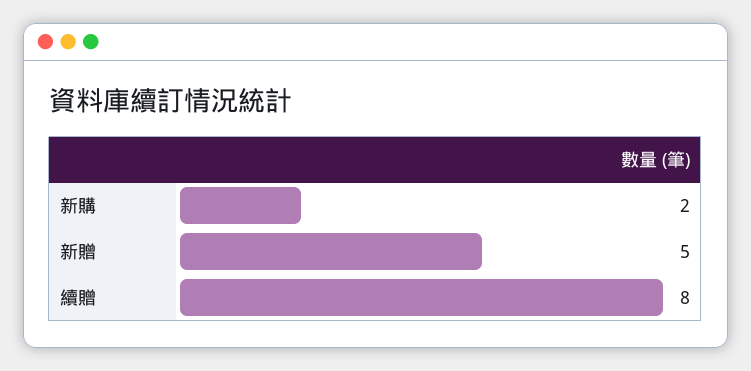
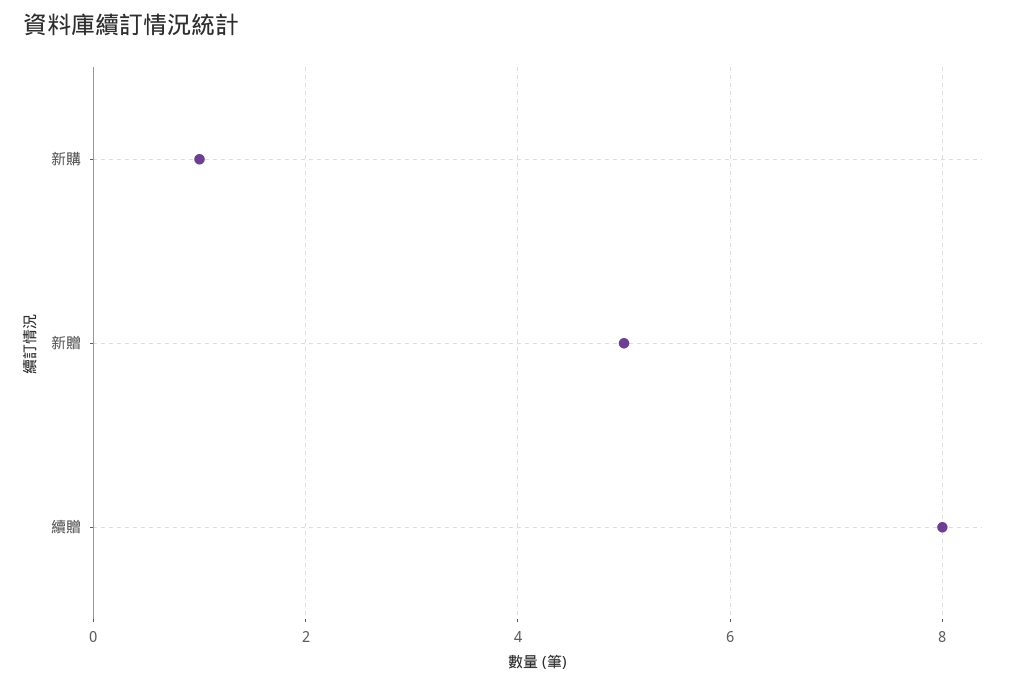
新購: 2 -> 1

